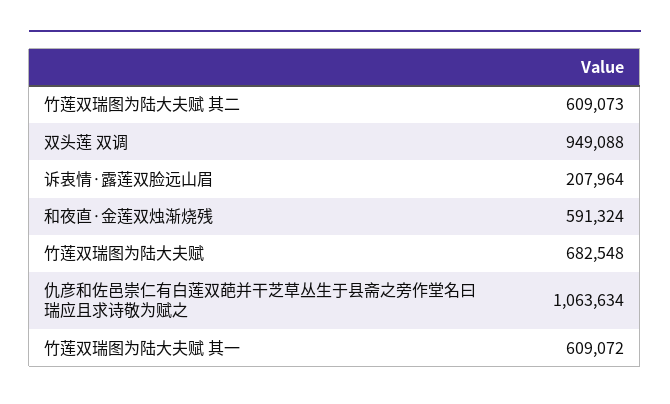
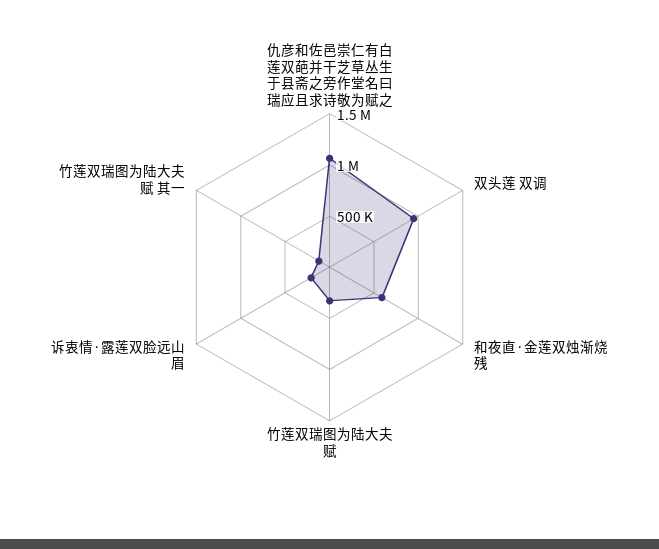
竹莲双瑞图为陆大夫赋 其二: 609073 -> none
竹莲双瑞图为陆大夫赋: 682548 -> 300000
竹莲双瑞图为陆大夫赋 其一: 609072 -> 100000

